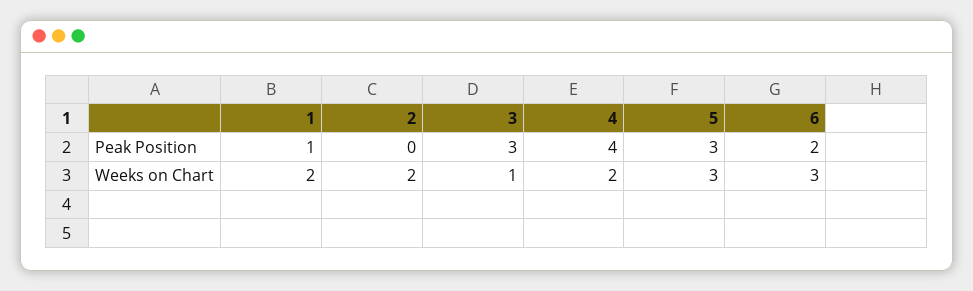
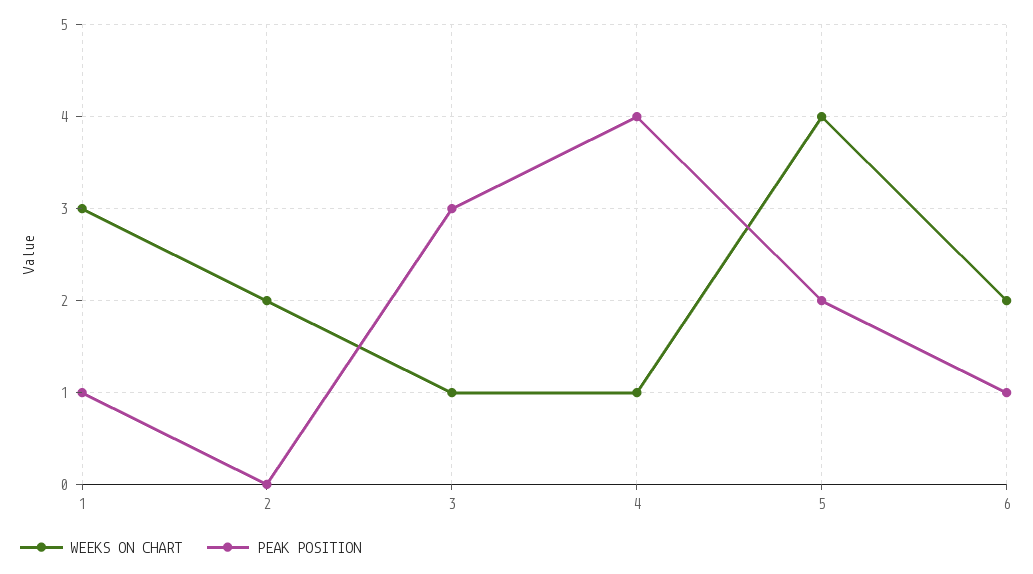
Peak Position, 5: 3 -> 2
Peak Position, 6: 2 -> 1
Weeks on Chart, 1: 2 -> 3
Weeks on Chart, 4: 2 -> 1
Weeks on Chart, 5: 3 -> 4
Weeks on Chart, 6: 3 -> 2

